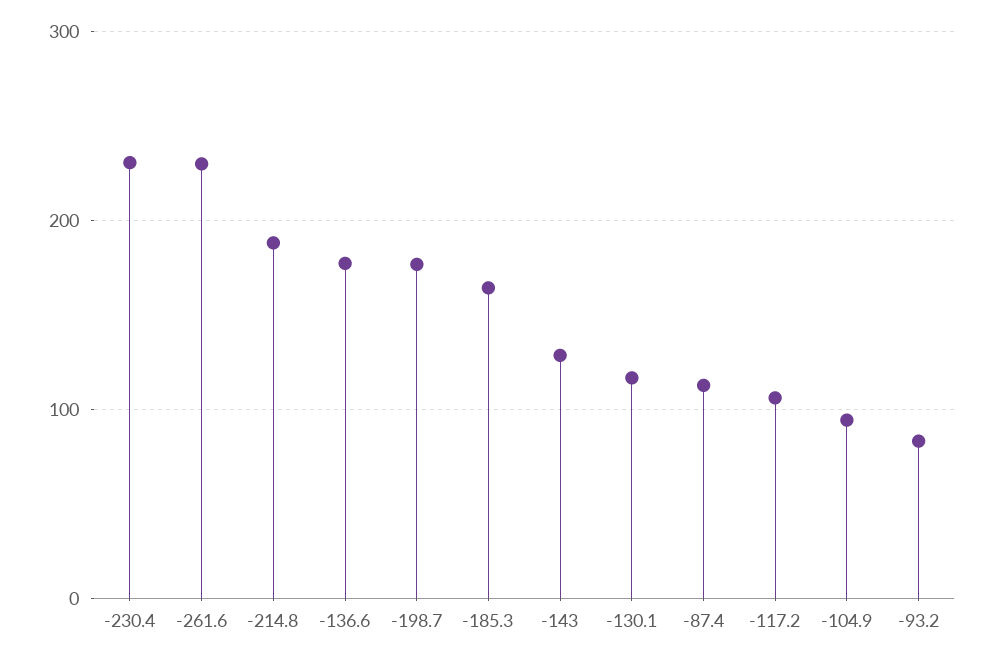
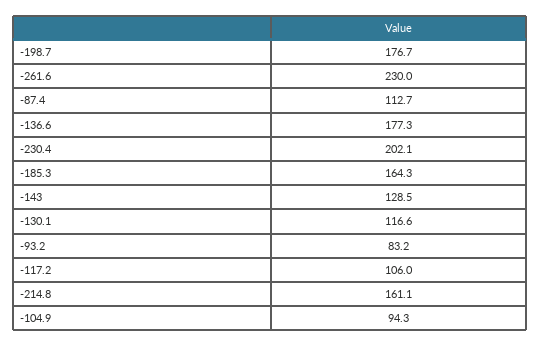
-230.4: 230 -> 202.1
-214.8: 190 -> 161.1

